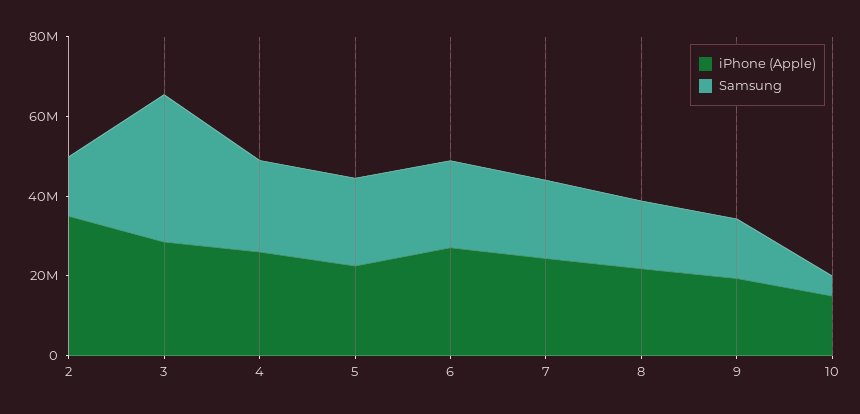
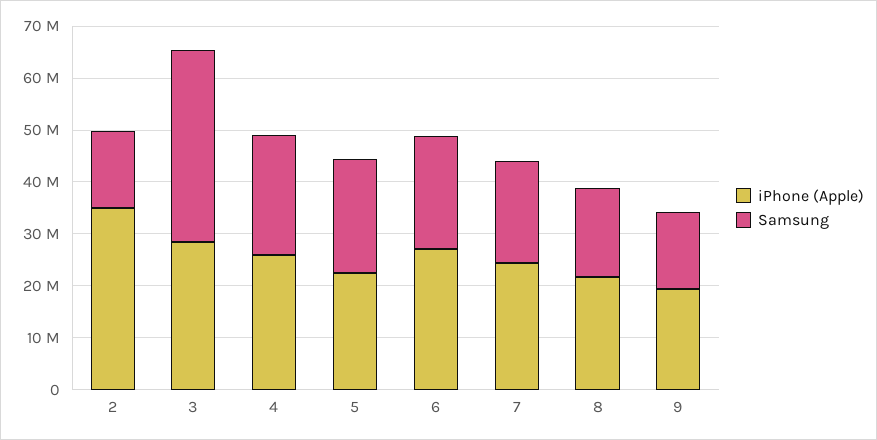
iPhone (Apple), 10: 15000000 -> none
Samsung, 10: 5000000 -> none

